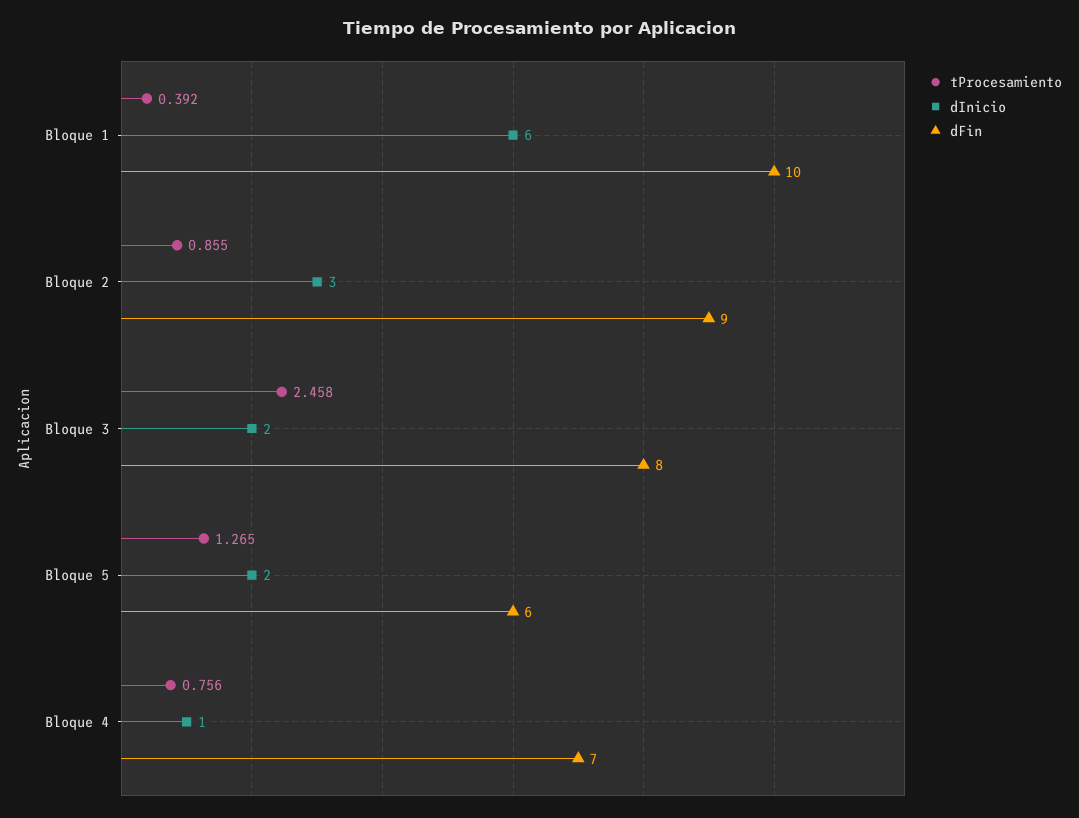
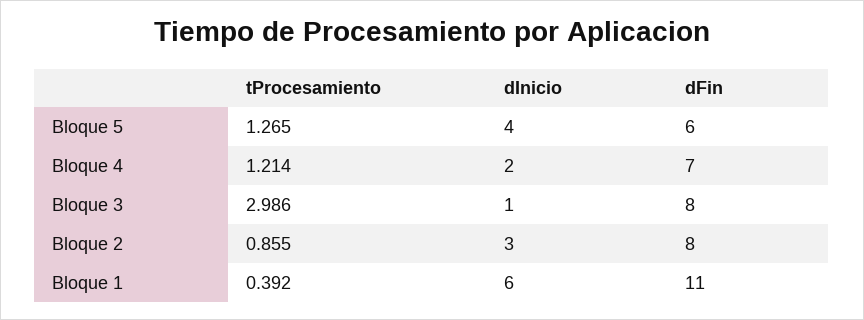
dFin, Bloque 1: 10 -> 11
dFin, Bloque 2: 9 -> 8
tProcesamiento, Bloque 3: 2.458 -> 2.986
dInicio, Bloque 3: 2 -> 1
dInicio, Bloque 5: 2 -> 4
tProcesamiento, Bloque 4: 0.756 -> 1.214
dInicio, Bloque 4: 1 -> 2

